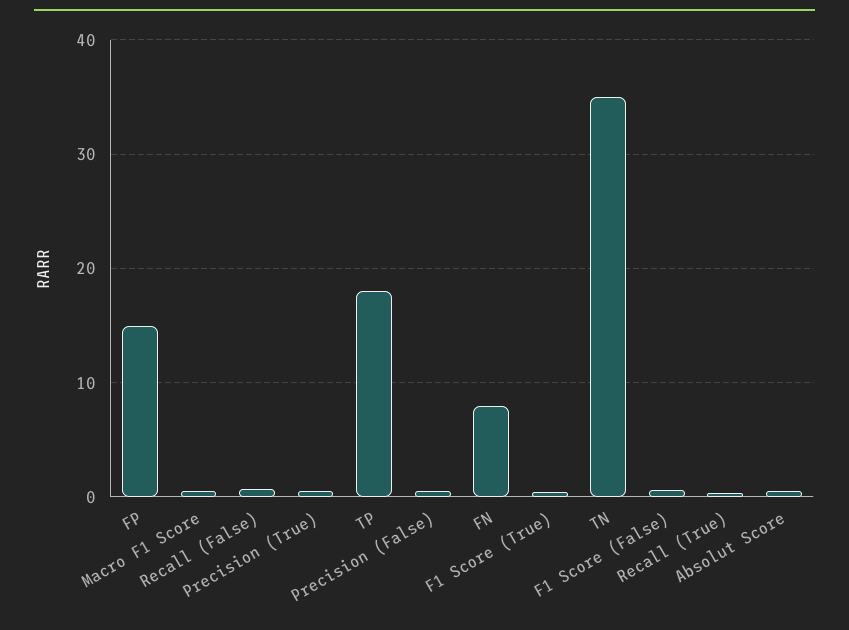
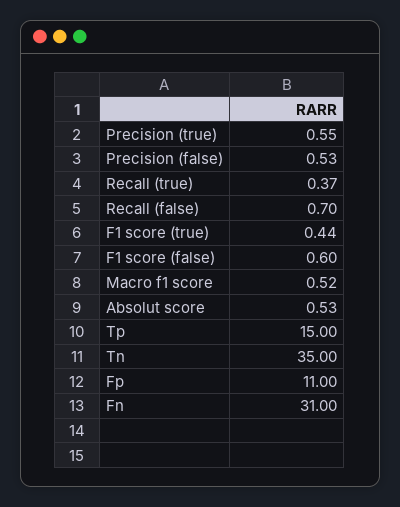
FP: 15 -> 11
TP: 18 -> 15
FN: 8 -> 31

